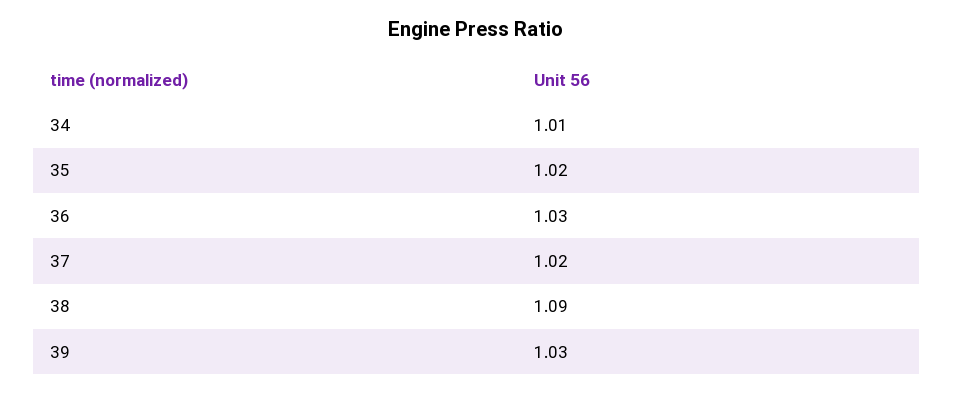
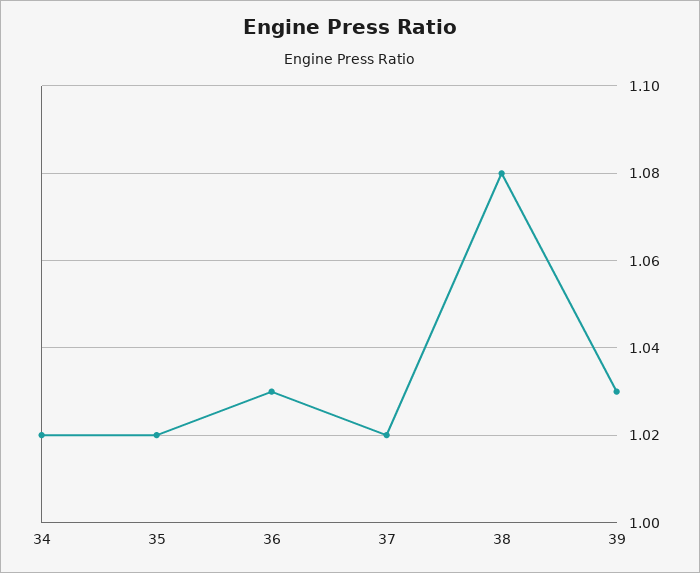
34: 1.01 -> 1.02
38: 1.09 -> 1.08

